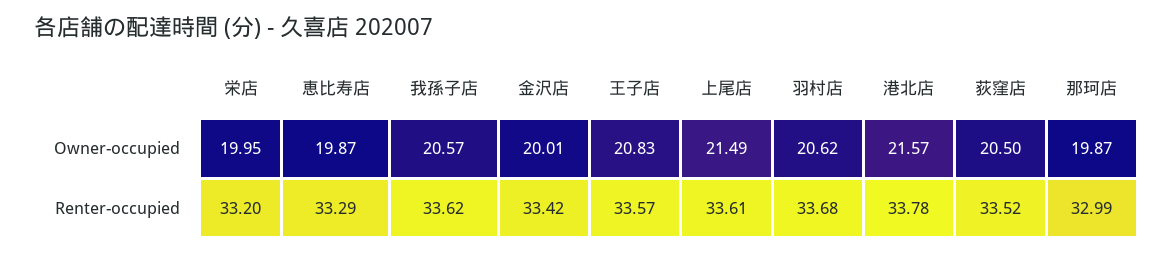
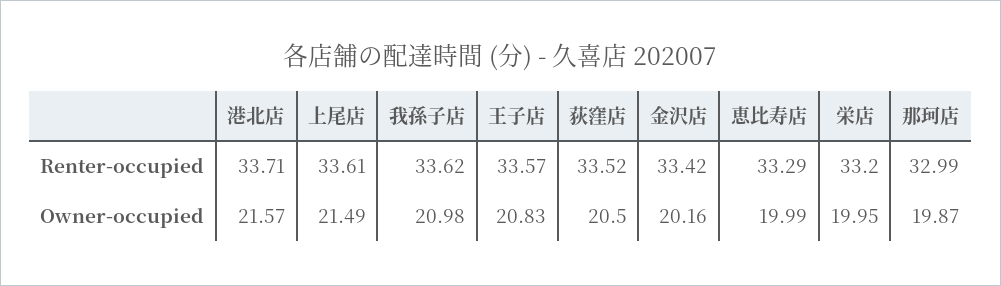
恵比寿店, Owner-occupied: 19.87 -> 19.99
我孫子店, Owner-occupied: 20.57 -> 20.98
金沢店, Owner-occupied: 20.01 -> 20.16
羽村店, Owner-occupied: 20.62 -> none
羽村店, Renter-occupied: 33.68 -> none
港北店, Renter-occupied: 33.78 -> 33.71

